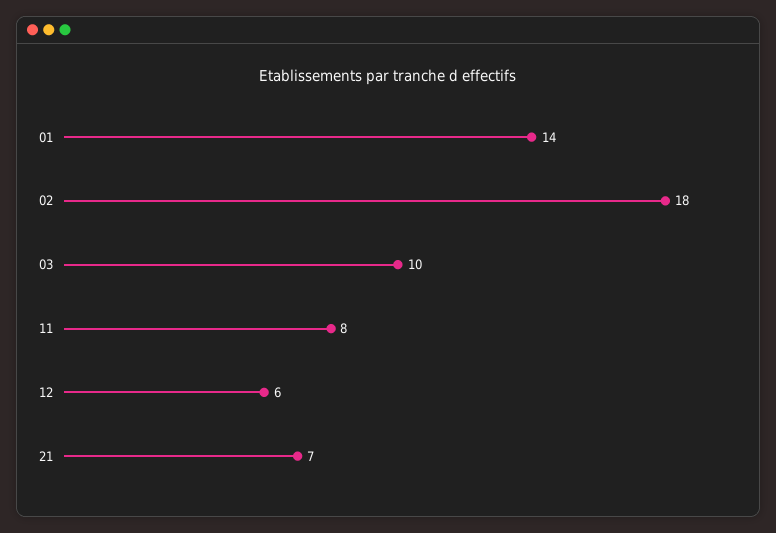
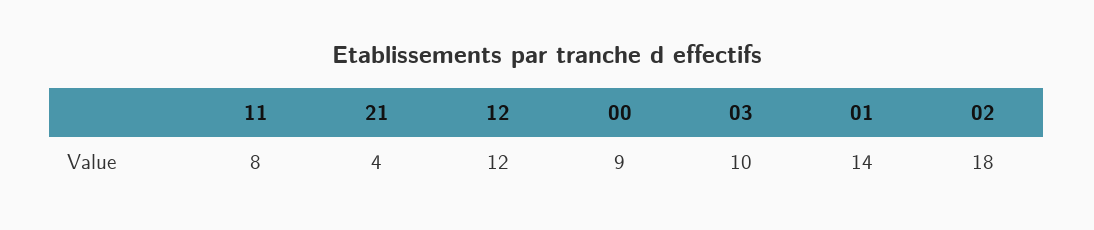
12: 6 -> 12
21: 7 -> 4
00: none -> 9

